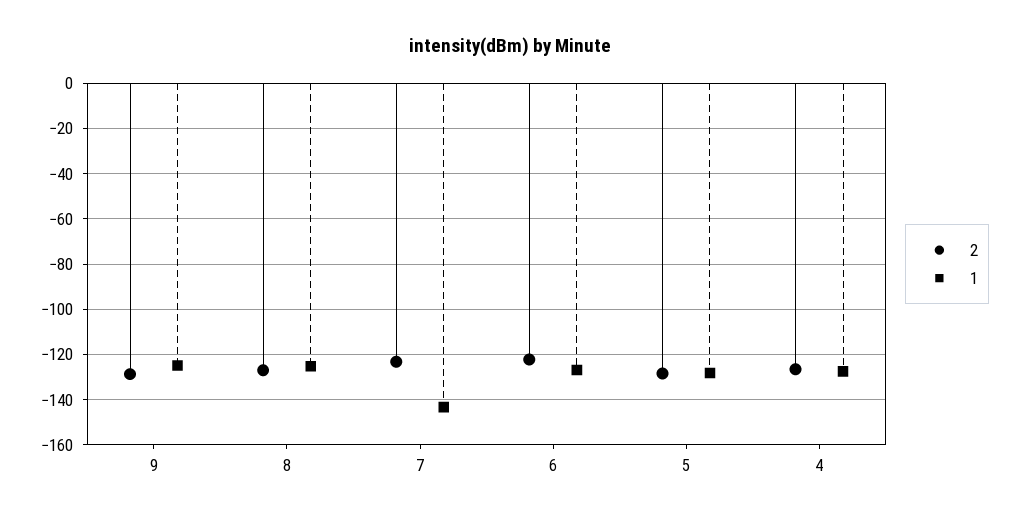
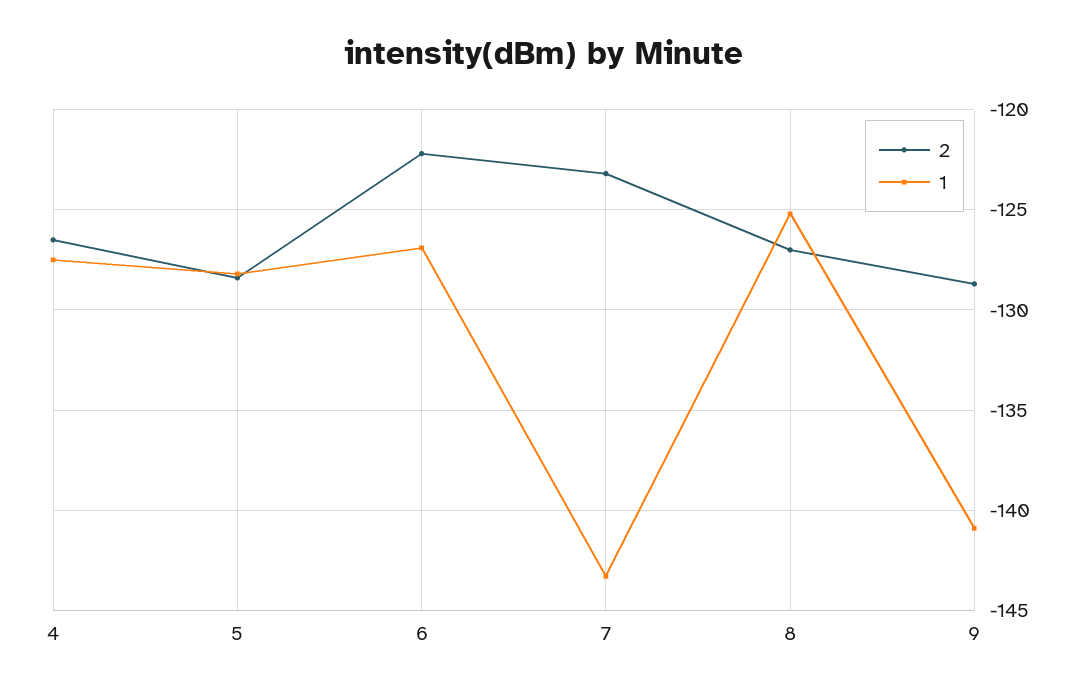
1, 9: -125 -> -141

